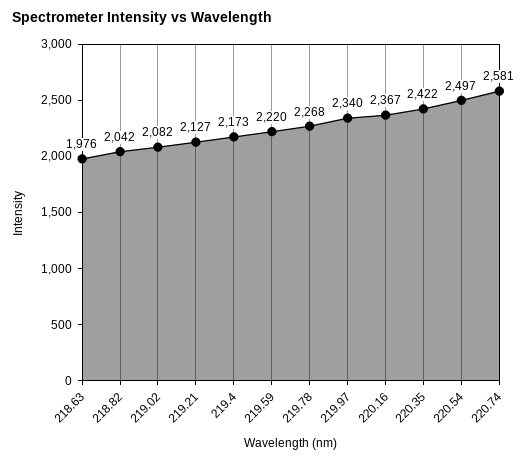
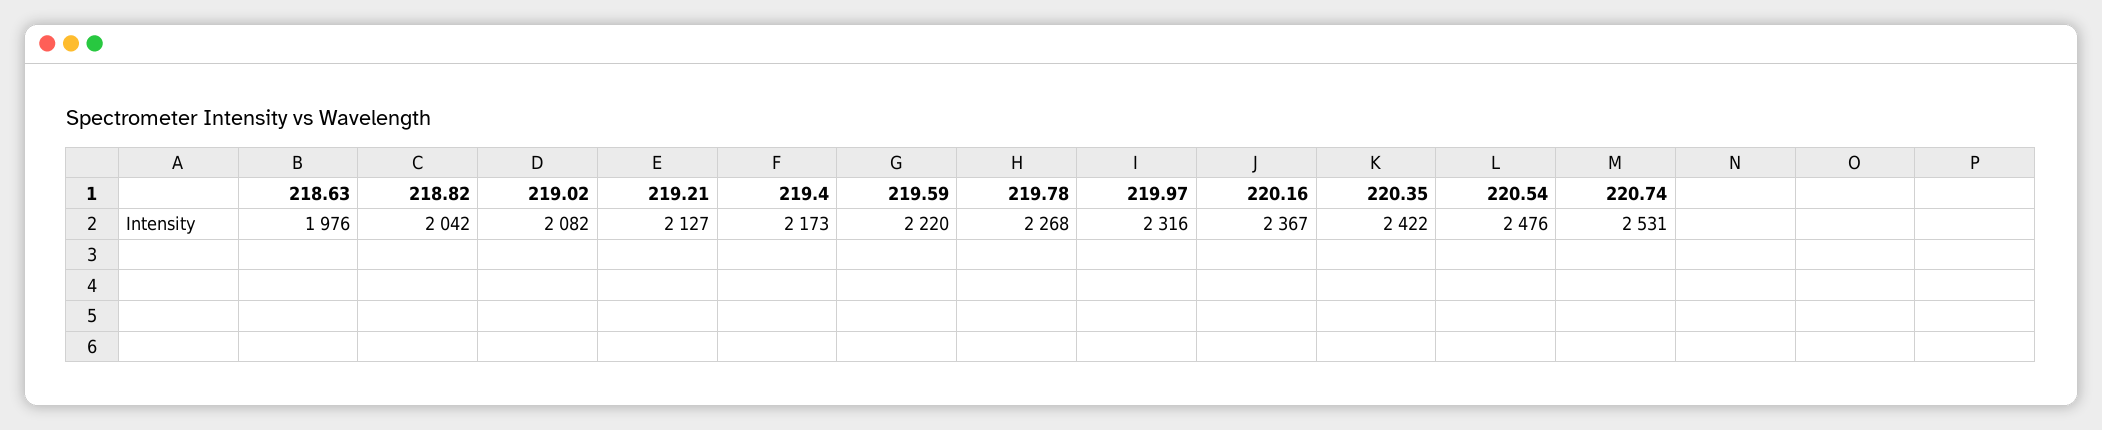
219.97: 2340 -> 2316
220.54: 2497 -> 2476
220.74: 2581 -> 2531

